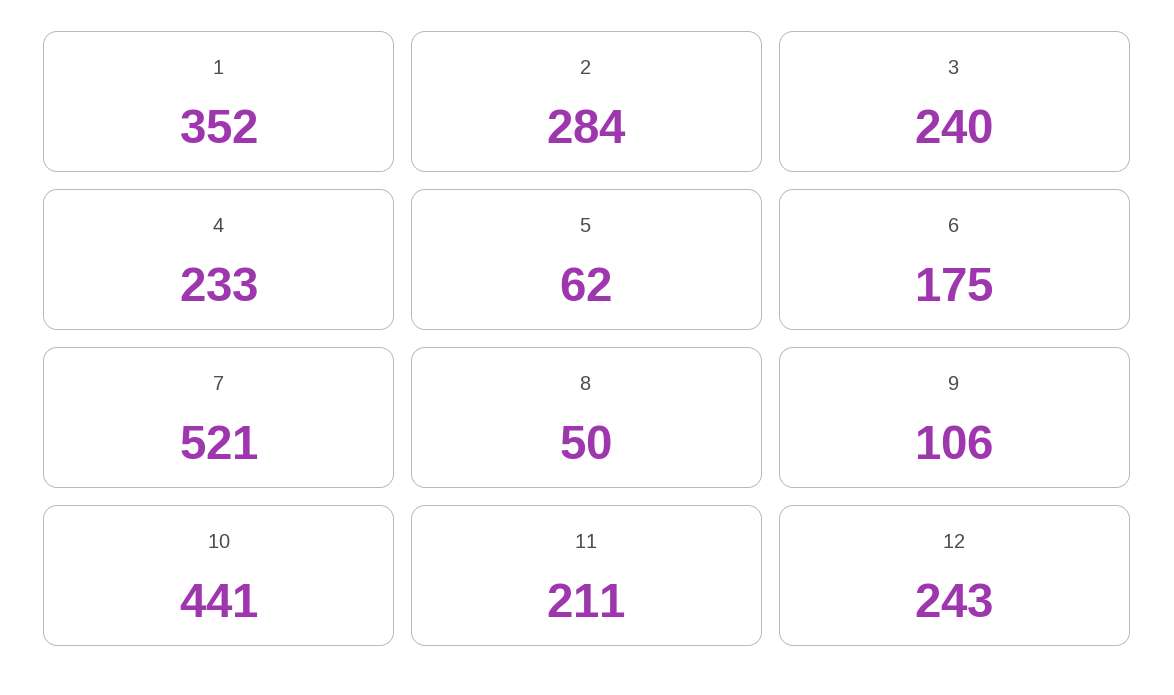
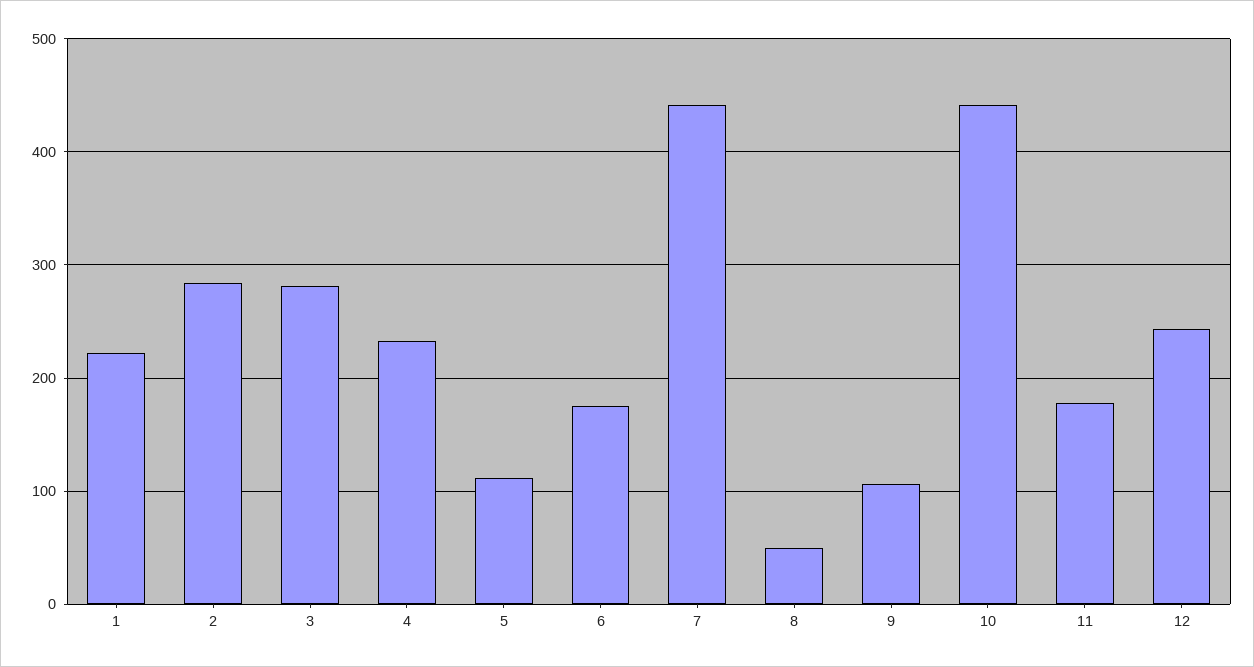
1: 352 -> 220
3: 240 -> 280
5: 62 -> 110
7: 521 -> 440
11: 211 -> 180

